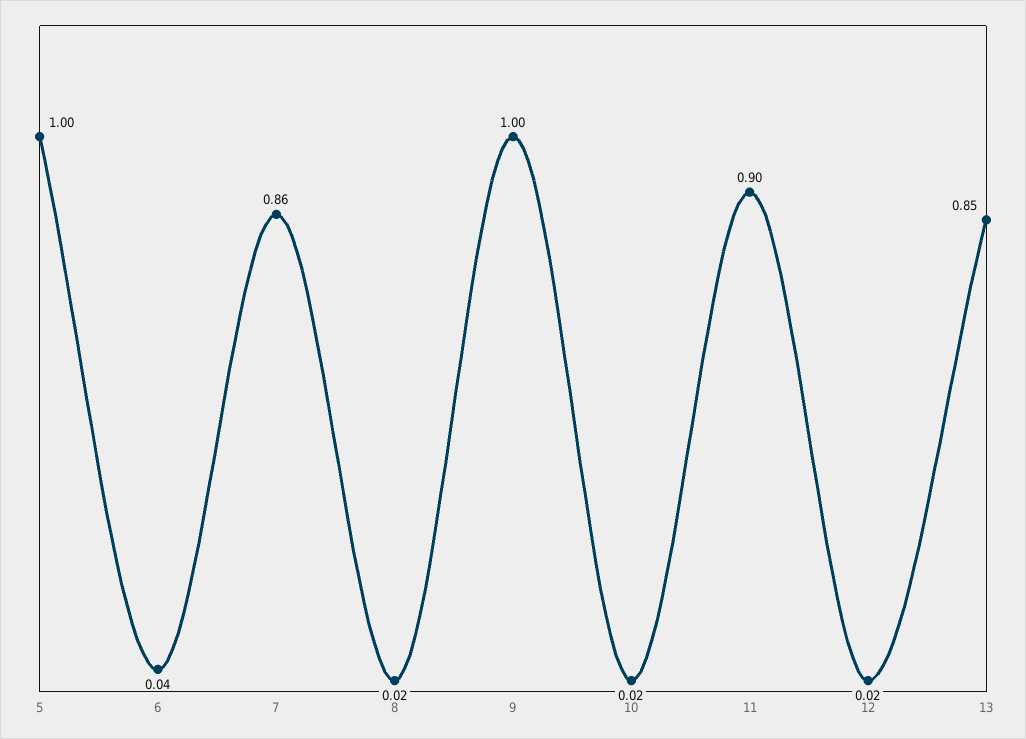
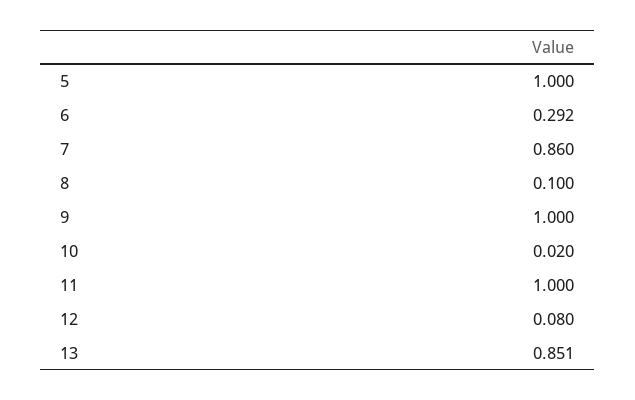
6: 0.04 -> 0.292
8: 0.02 -> 0.1
11: 0.9 -> 1
12: 0.02 -> 0.08

